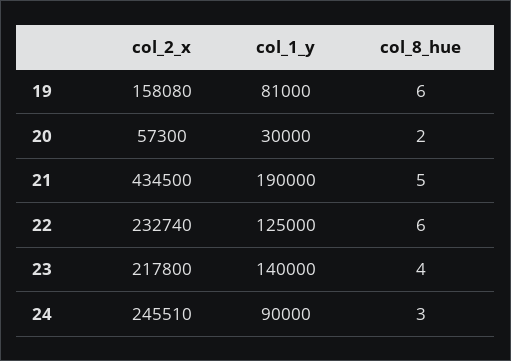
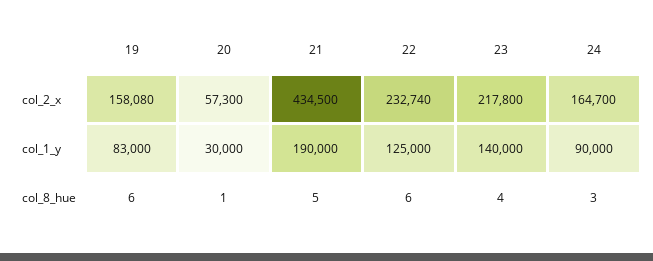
col_1_y, 19: 81000 -> 83000
col_8_hue, 20: 2 -> 1
col_2_x, 24: 245510 -> 164700

